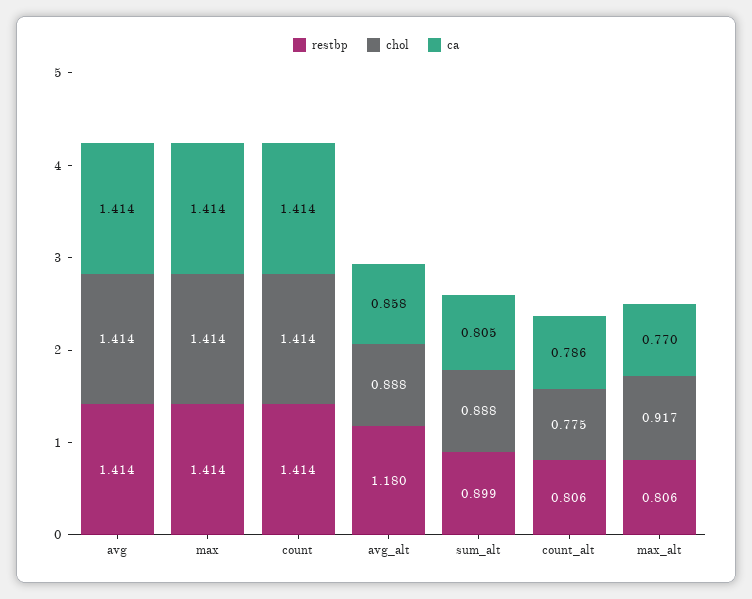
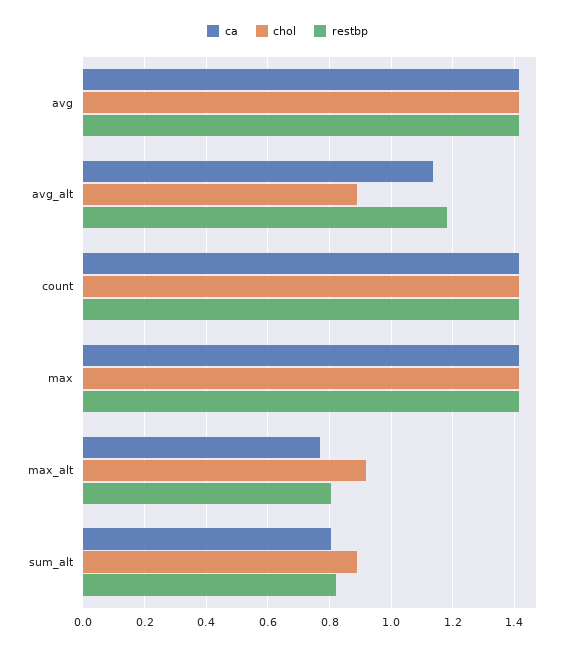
ca, avg_alt: 0.858 -> 1.14
restbp, sum_alt: 0.899 -> 0.82
restbp, count_alt: 0.806 -> none
chol, count_alt: 0.775 -> none
ca, count_alt: 0.786 -> none

